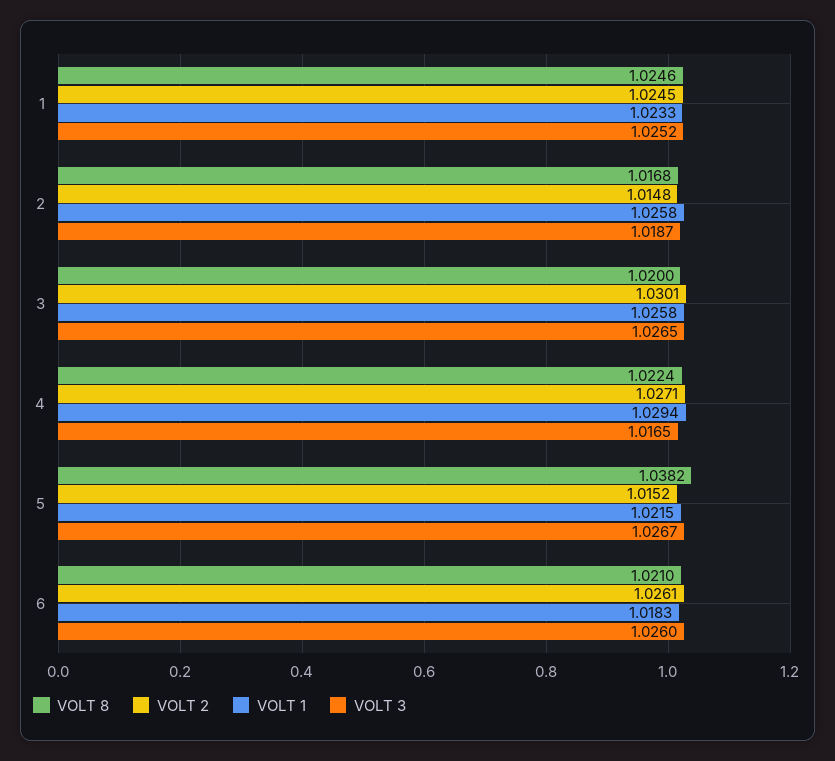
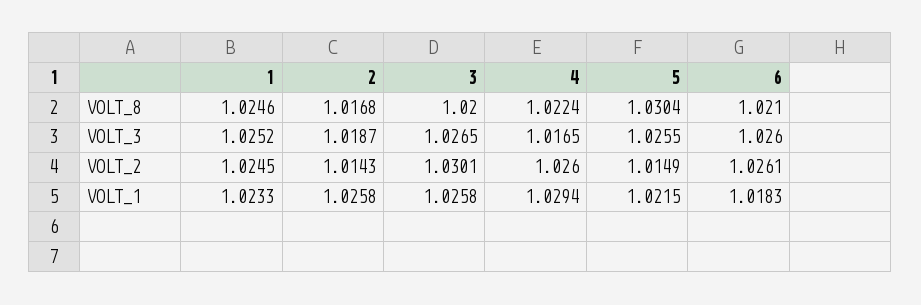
VOLT 2, 2: 1.0148 -> 1.0143
VOLT 2, 4: 1.0271 -> 1.026
VOLT 8, 5: 1.0382 -> 1.0304
VOLT 2, 5: 1.0152 -> 1.0149
VOLT 3, 5: 1.0267 -> 1.0255

